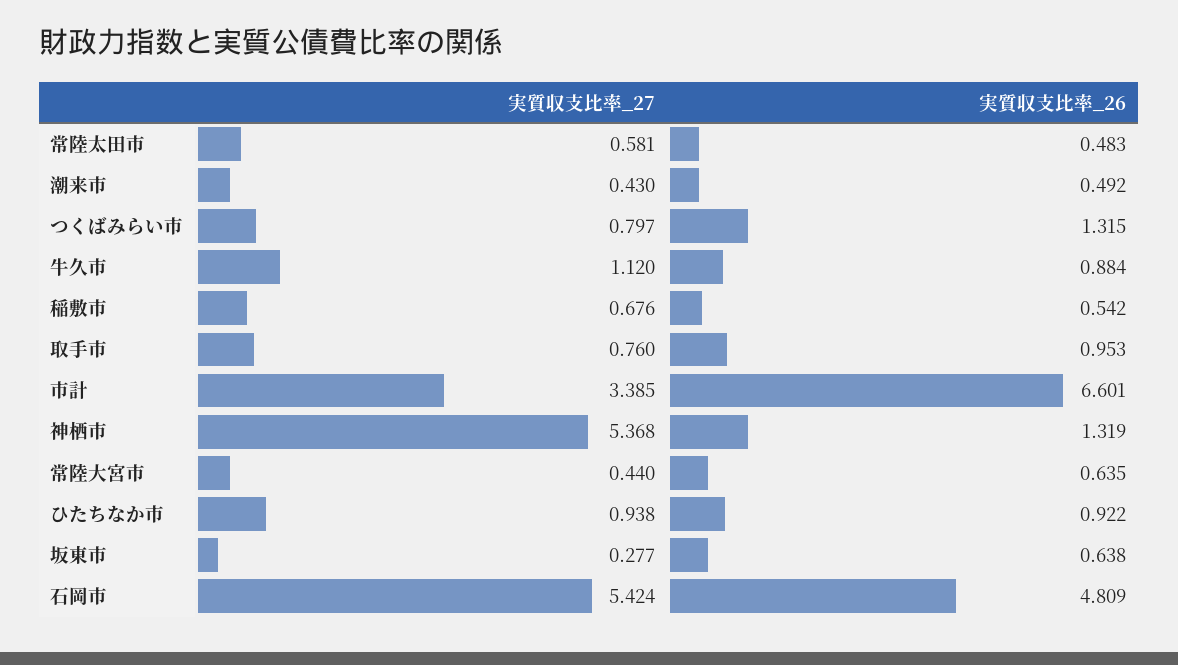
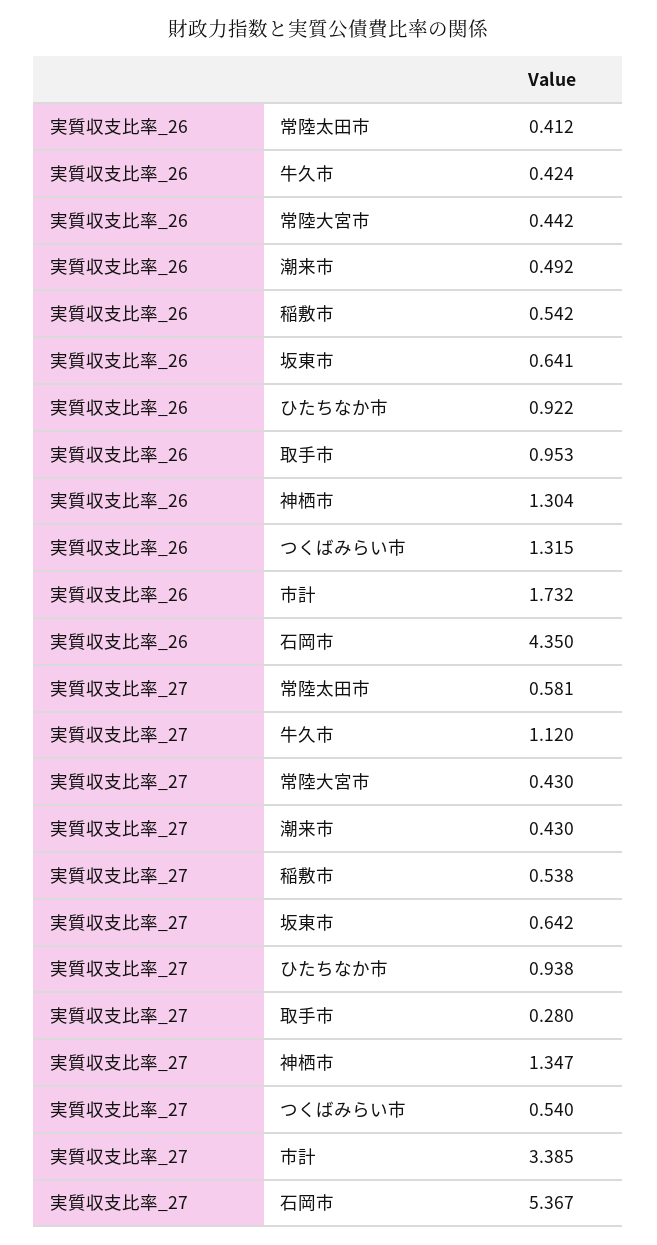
実質収支比率_26, 常陸太田市: 0.483 -> 0.412
実質収支比率_27, つくばみらい市: 0.797 -> 0.54
実質収支比率_26, 牛久市: 0.884 -> 0.424
実質収支比率_27, 稲敷市: 0.676 -> 0.538
実質収支比率_27, 取手市: 0.76 -> 0.28
実質収支比率_26, 市計: 6.601 -> 1.732
実質収支比率_27, 神栖市: 5.368 -> 1.347
実質収支比率_26, 神栖市: 1.319 -> 1.304
実質収支比率_27, 常陸大宮市: 0.44 -> 0.43
実質収支比率_26, 常陸大宮市: 0.635 -> 0.442
実質収支比率_27, 坂東市: 0.277 -> 0.642
実質収支比率_26, 坂東市: 0.638 -> 0.641
実質収支比率_27, 石岡市: 5.424 -> 5.367
実質収支比率_26, 石岡市: 4.809 -> 4.35

